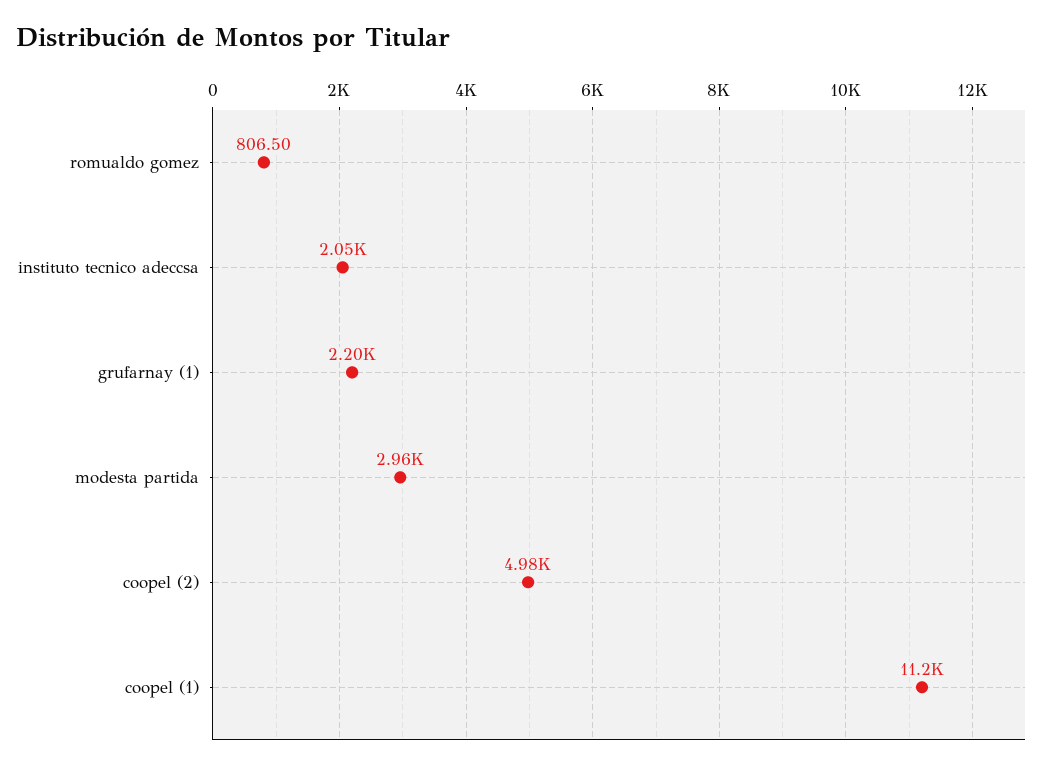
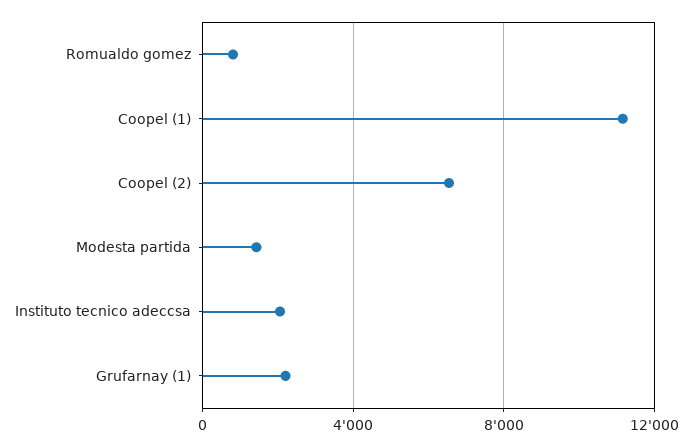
modesta partida: 2960 -> 1500
coopel (2): 4980 -> 6500

